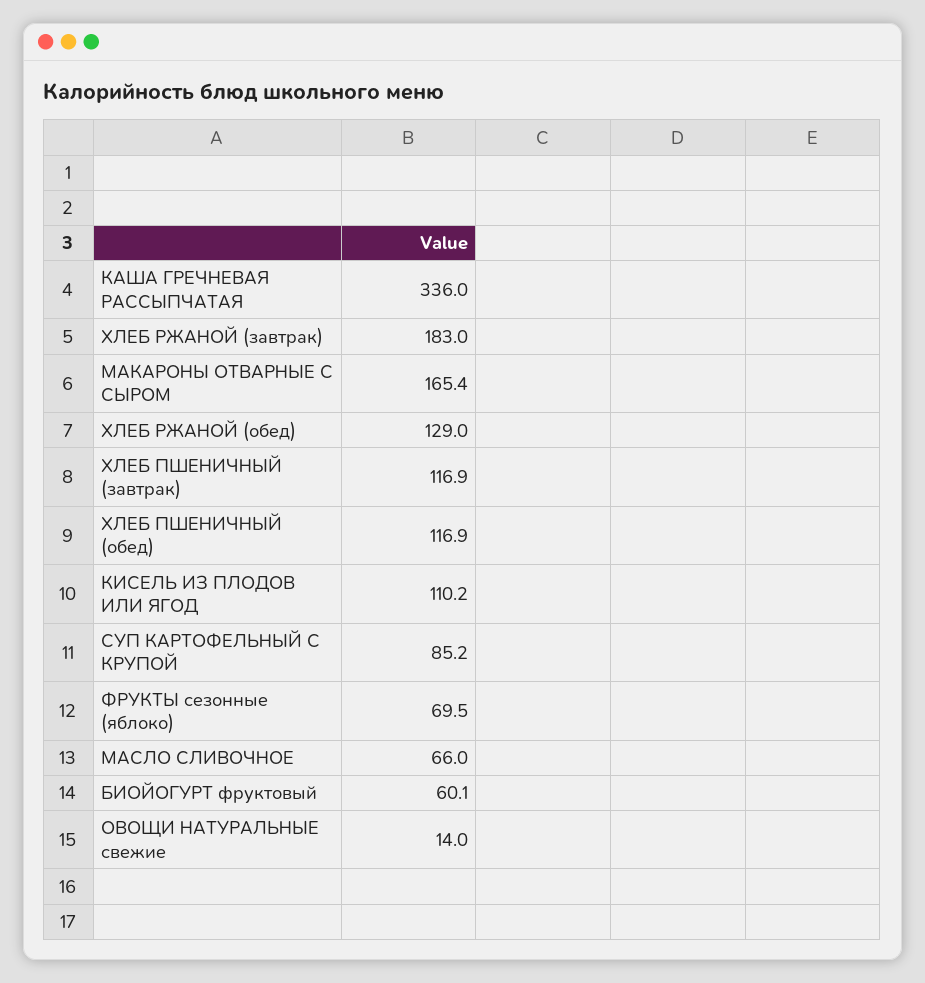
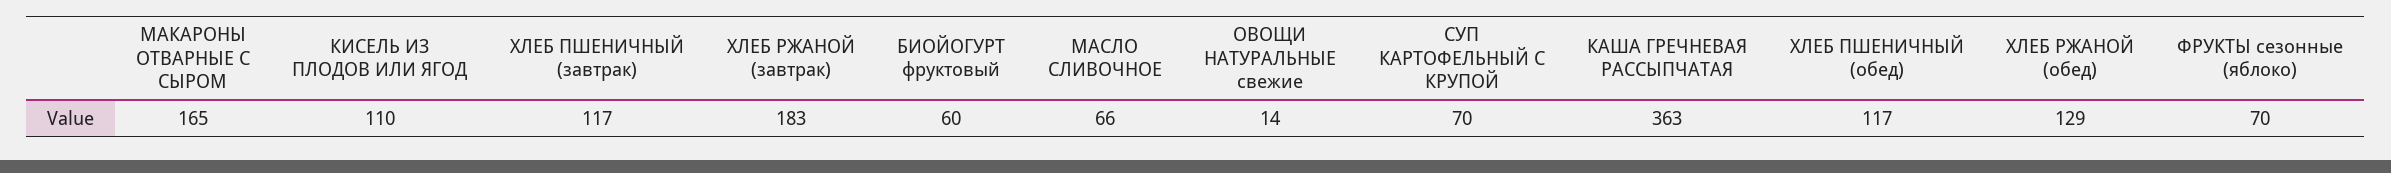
КАША ГРЕЧНЕВАЯ РАССЫПЧАТАЯ: 336 -> 363
СУП КАРТОФЕЛЬНЫЙ С КРУПОЙ: 85.2 -> 70

